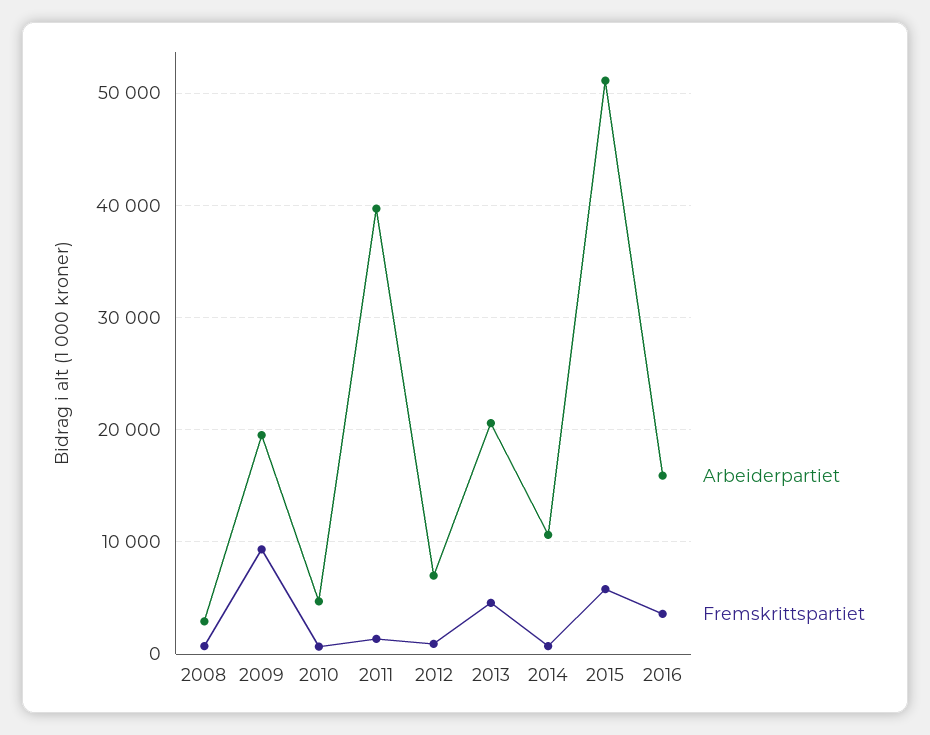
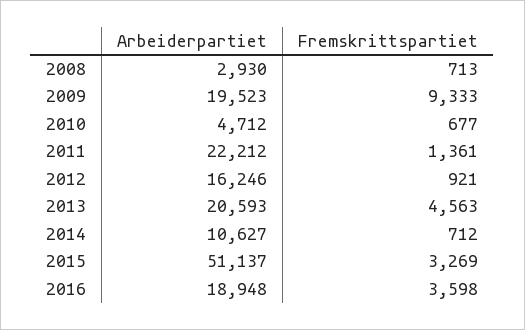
Arbeiderpartiet, 2011: 40000 -> 22212
Arbeiderpartiet, 2012: 7000 -> 16246
Fremskrittspartiet, 2015: 6000 -> 3269
Arbeiderpartiet, 2016: 16000 -> 18948

